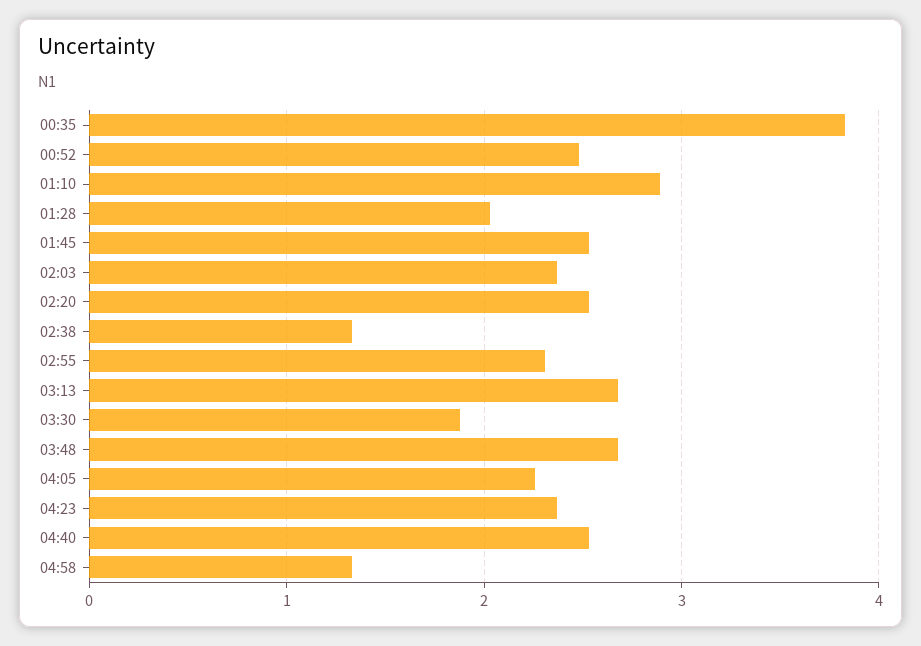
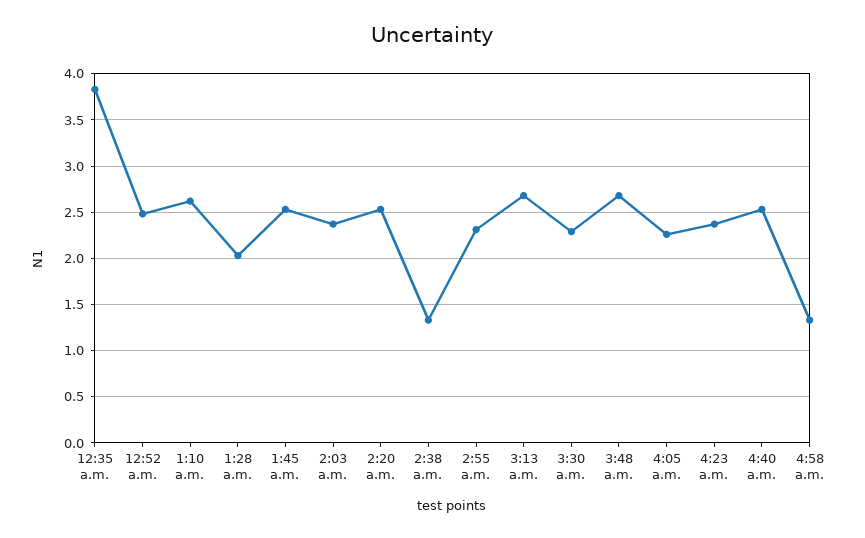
01:10: 2.9 -> 2.6
03:30: 1.9 -> 2.3

